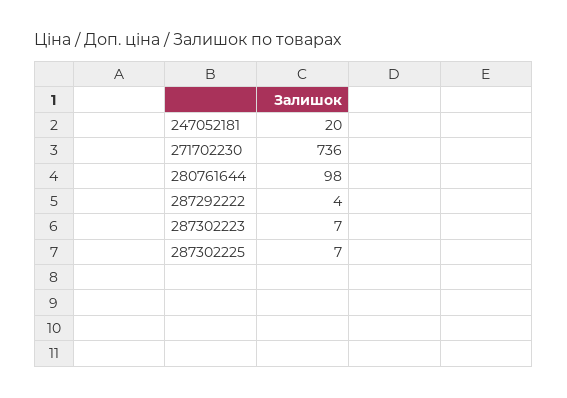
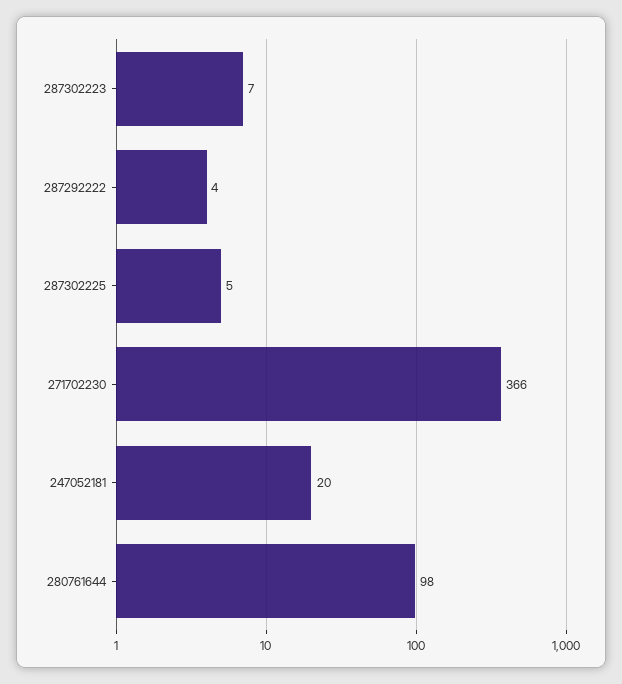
271702230: 736 -> 366
287302225: 7 -> 5

